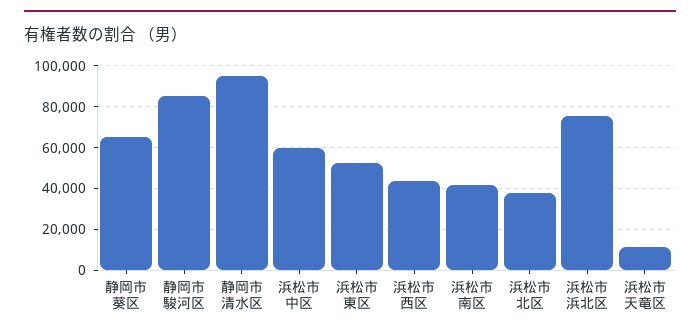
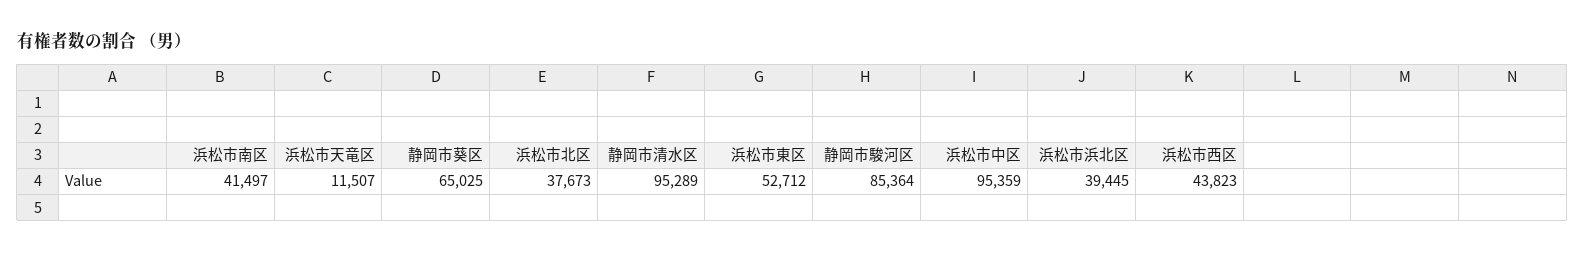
浜松市中区: 60000 -> 95359
浜松市浜北区: 75000 -> 39445

